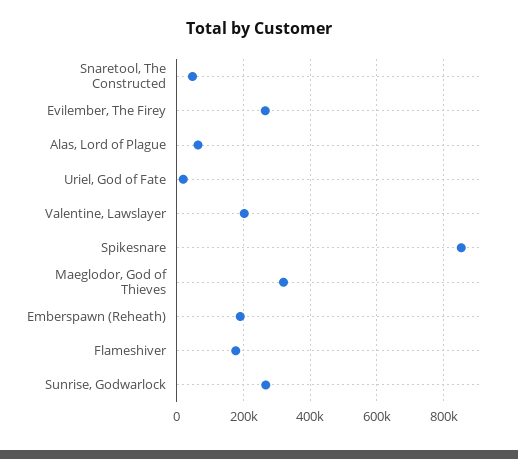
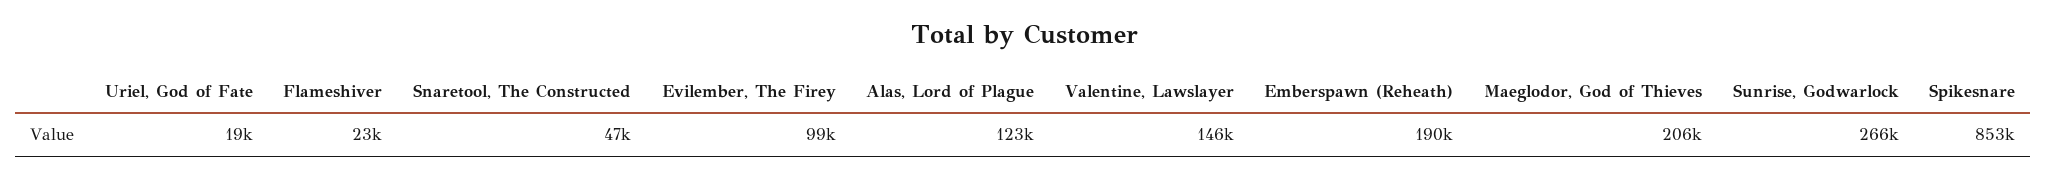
Evilember, The Firey: 260000 -> 99000
Alas, Lord of Plague: 60000 -> 123000
Valentine, Lawslayer: 200000 -> 146000
Maeglodor, God of Thieves: 320000 -> 206000
Flameshiver: 180000 -> 23000

